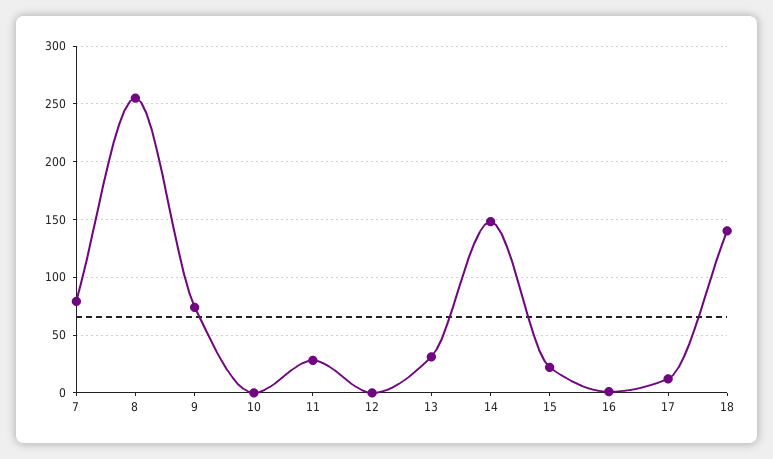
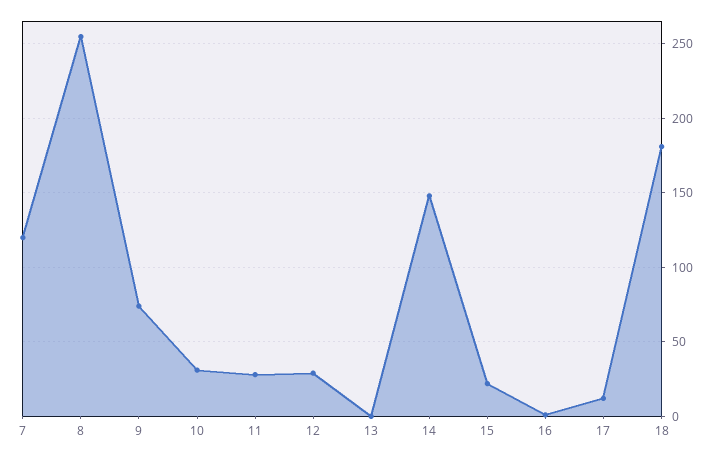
7: 80 -> 120
10: 0 -> 30
12: 0 -> 30
13: 30 -> 0
18: 140 -> 180

